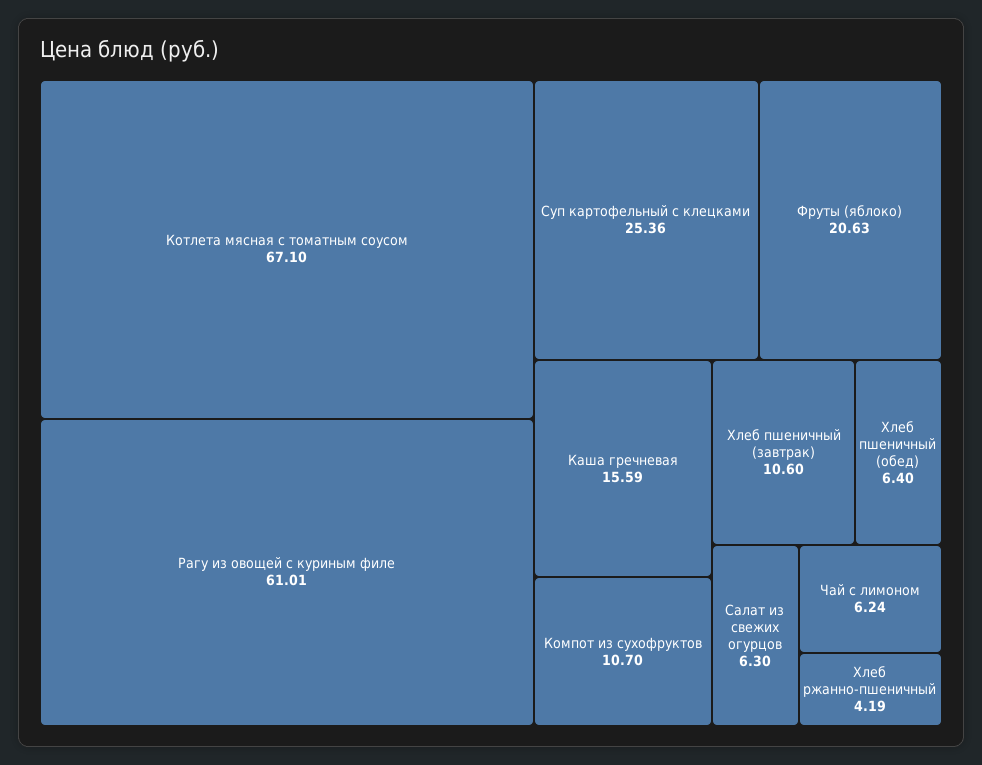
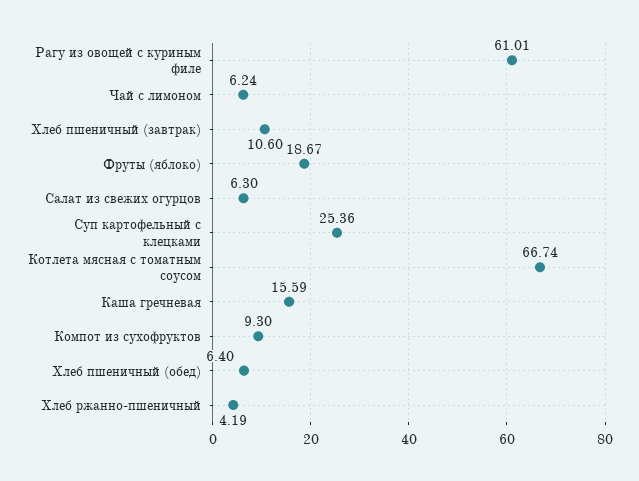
Котлета мясная с томатным соусом: 67.1 -> 66.74
Фруты (яблоко): 20.63 -> 18.67
Компот из сухофруктов: 10.7 -> 9.3

